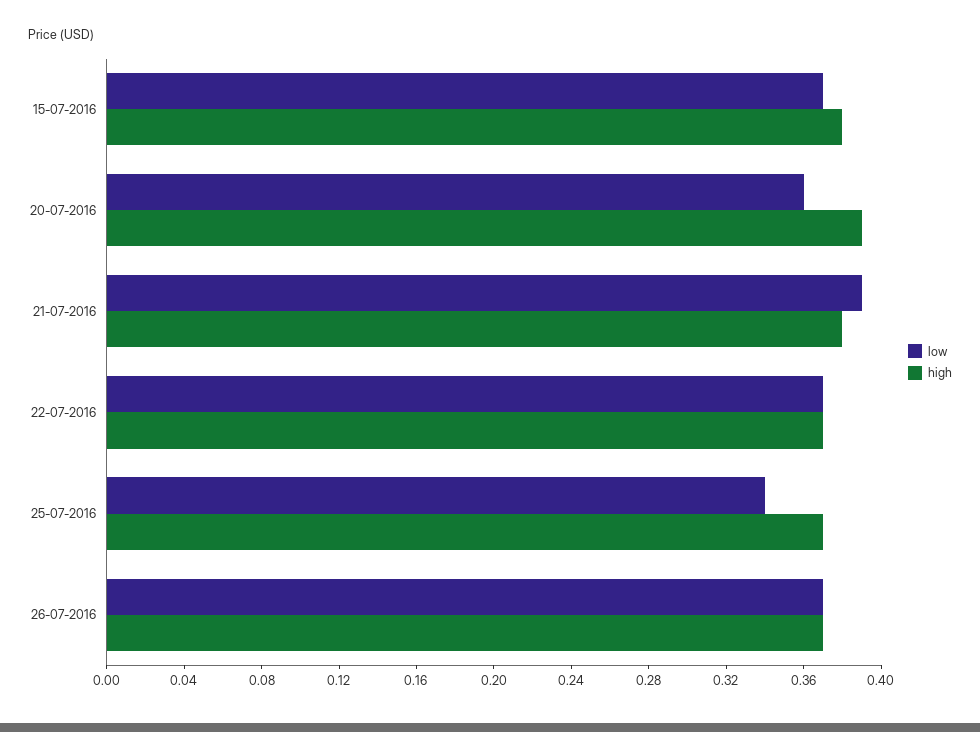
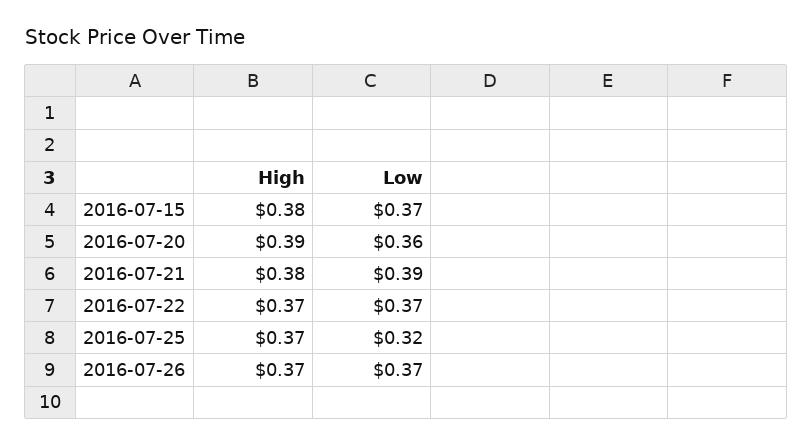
low, 25-07-2016: 0.34 -> 0.32

